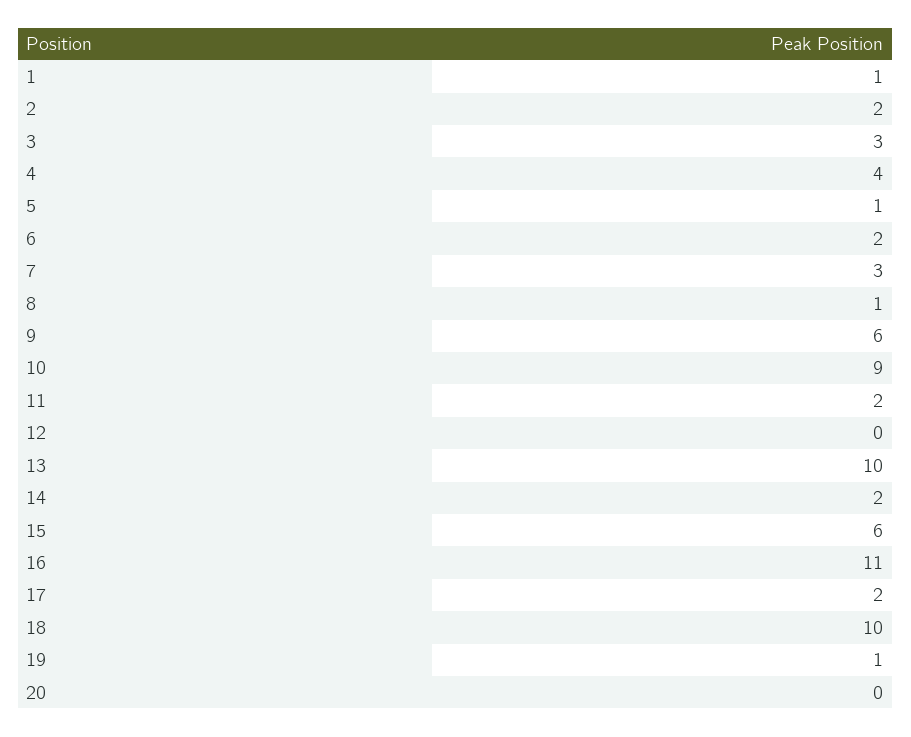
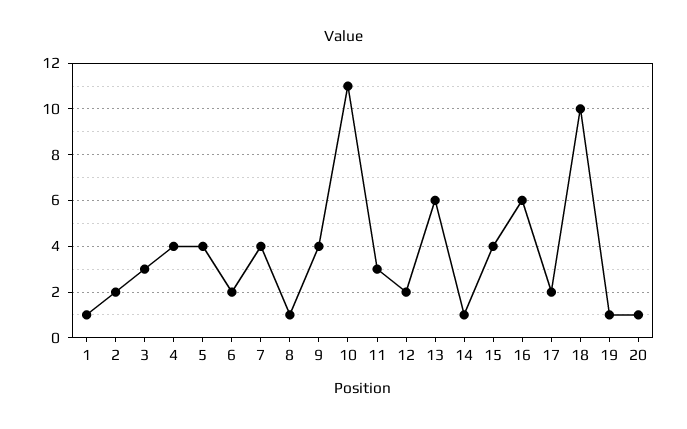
5: 1 -> 4
7: 3 -> 4
9: 6 -> 4
10: 9 -> 11
11: 2 -> 3
12: 0 -> 2
13: 10 -> 6
14: 2 -> 1
15: 6 -> 4
16: 11 -> 6
20: 0 -> 1

